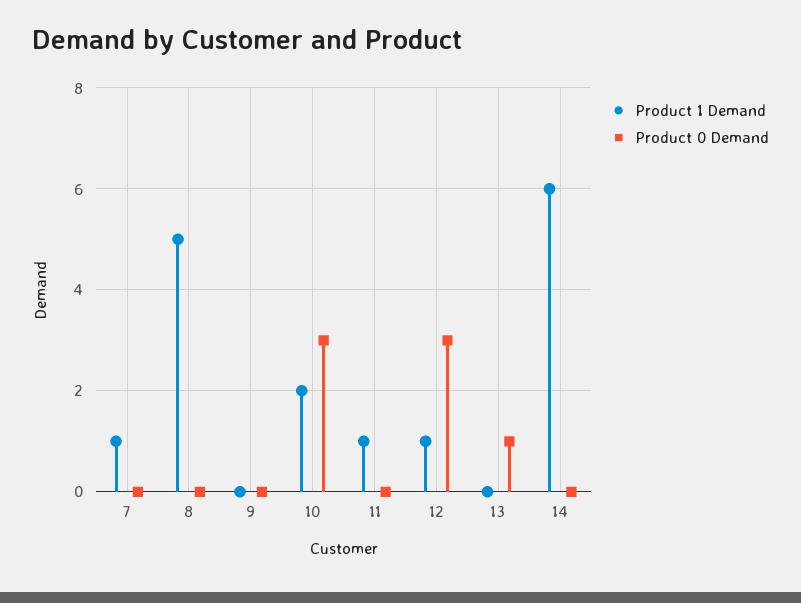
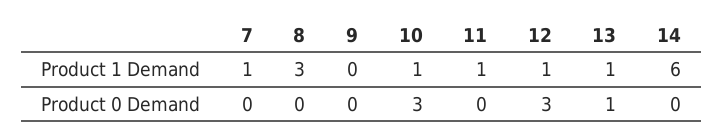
Product 1 Demand, 8: 5 -> 3
Product 1 Demand, 10: 2 -> 1
Product 1 Demand, 13: 0 -> 1

